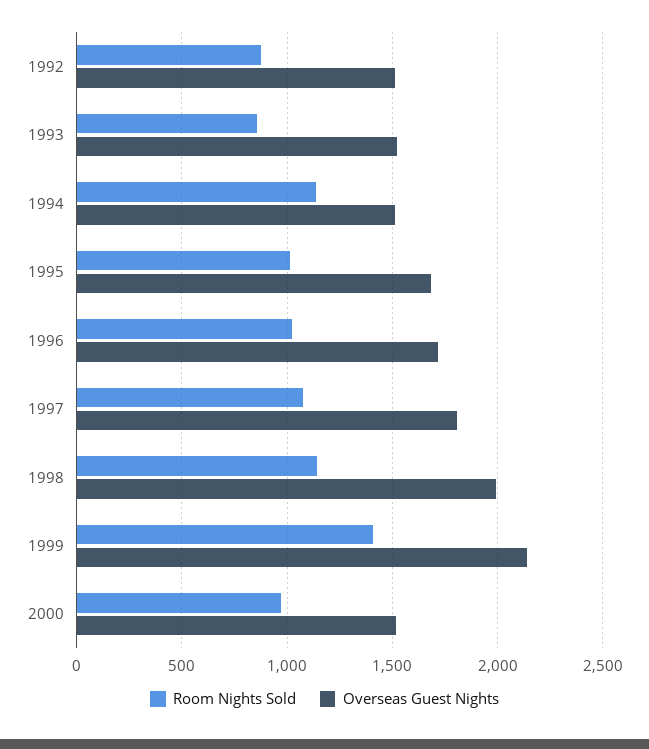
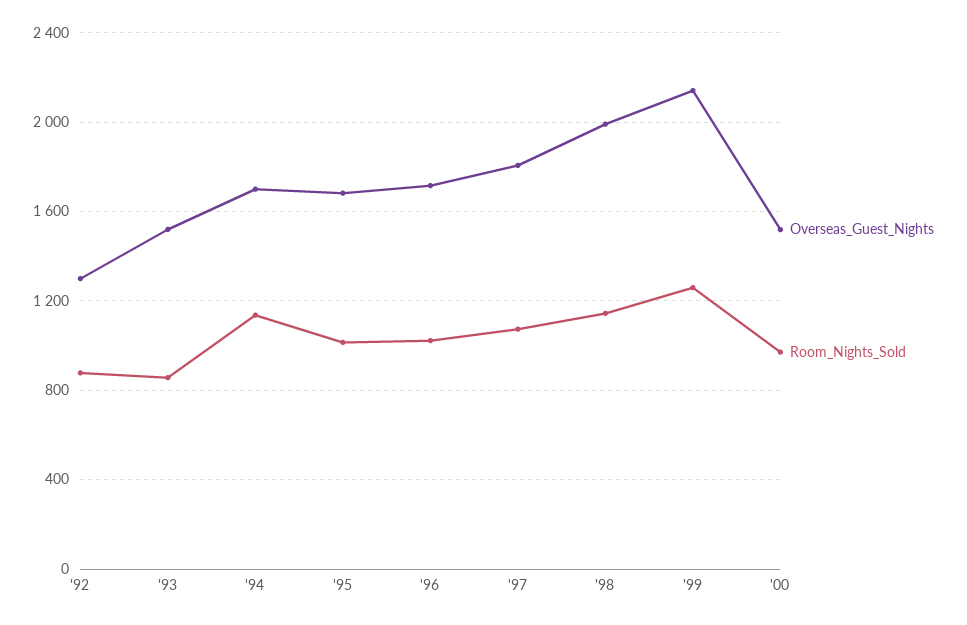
Overseas Guest Nights, 1992: 1500 -> 1300
Overseas Guest Nights, 1994: 1500 -> 1700
Room Nights Sold, 1999: 1400 -> 1250

